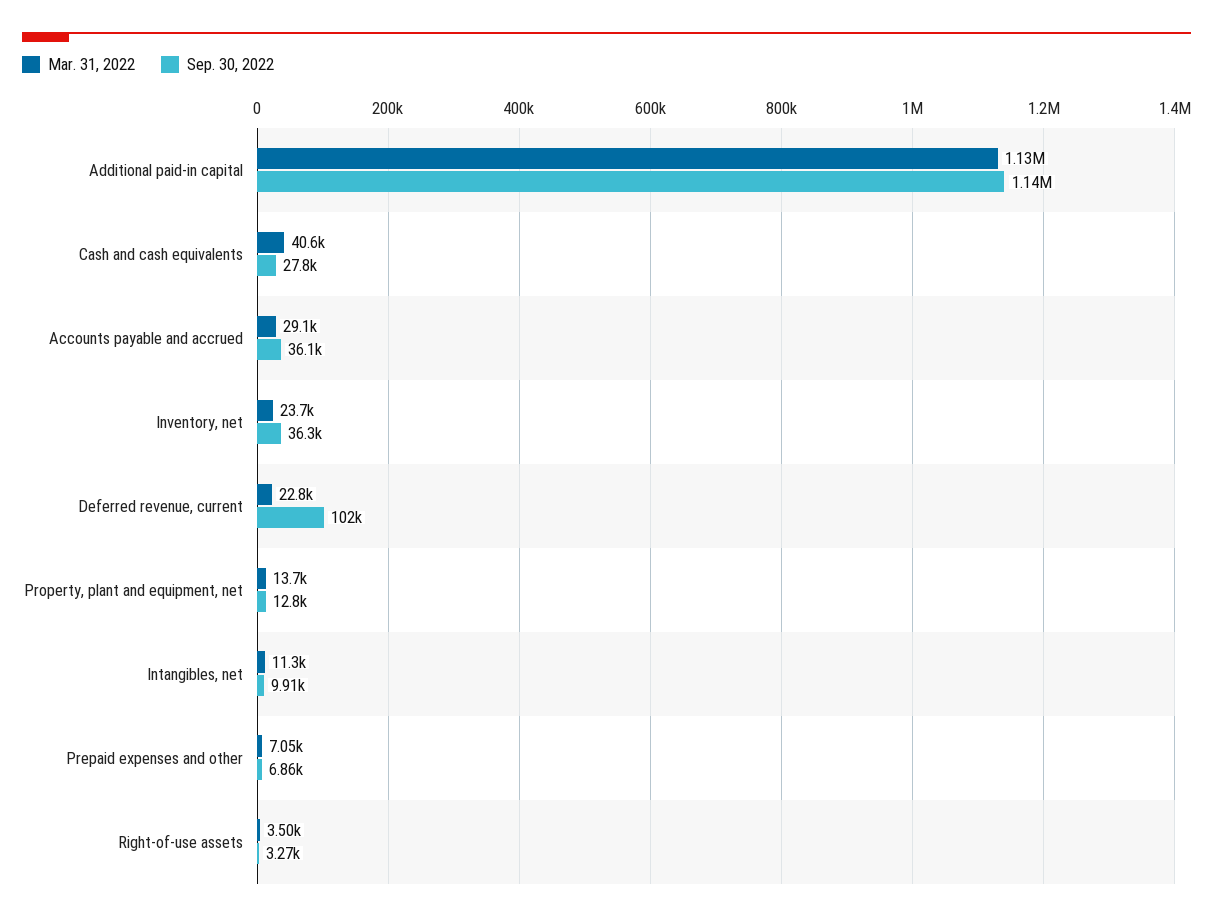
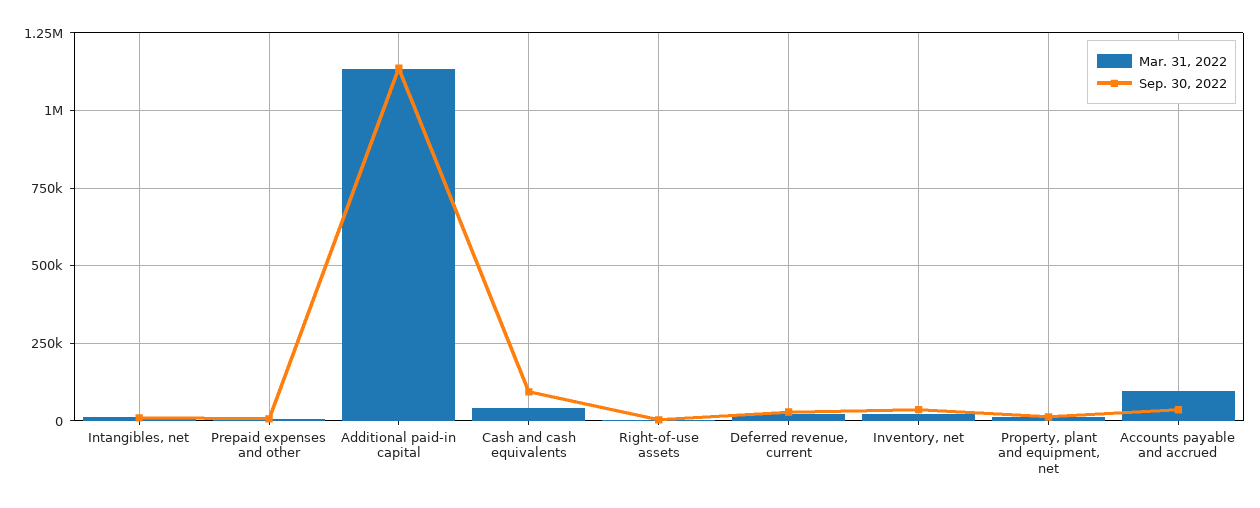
Sep. 30, 2022, Cash and cash equivalents: 27800 -> 100000
Mar. 31, 2022, Accounts payable and accrued: 29100 -> 100000
Sep. 30, 2022, Deferred revenue, current: 102000 -> 25000

